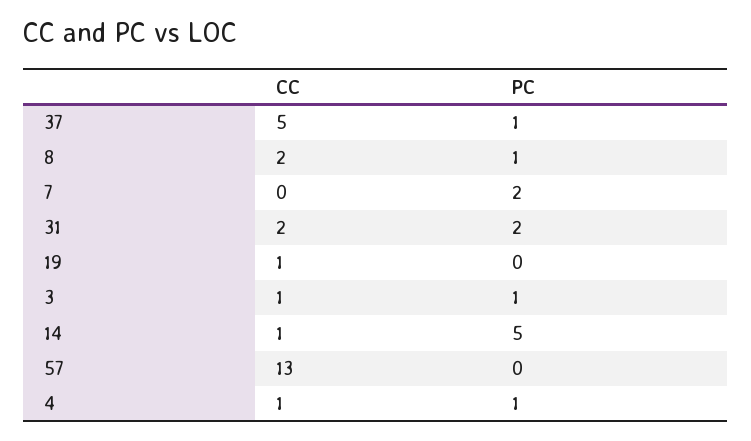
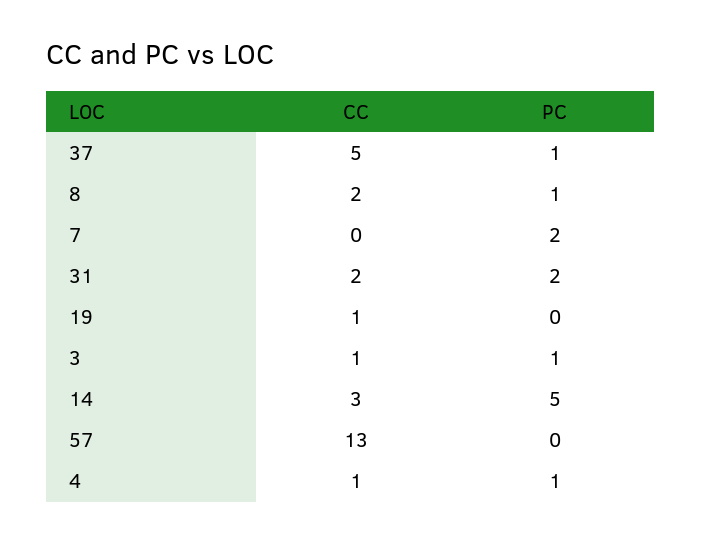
CC, 14: 1 -> 3

